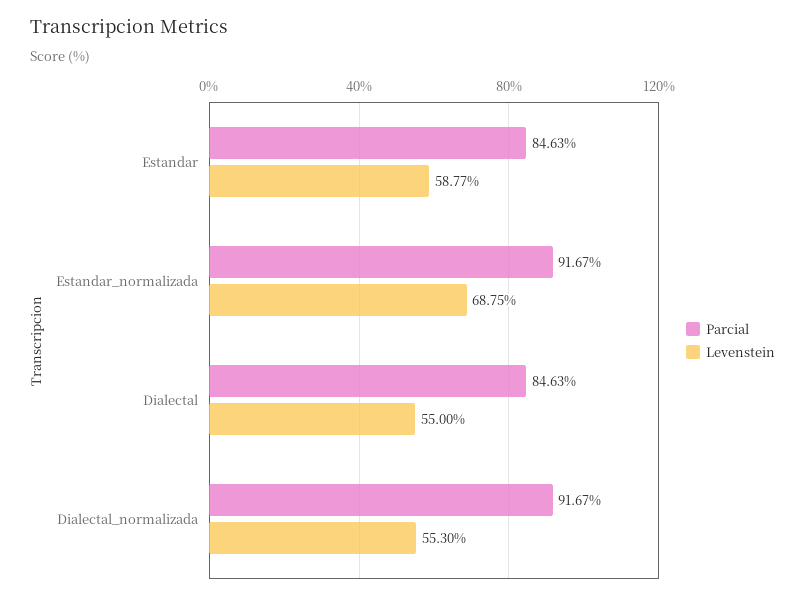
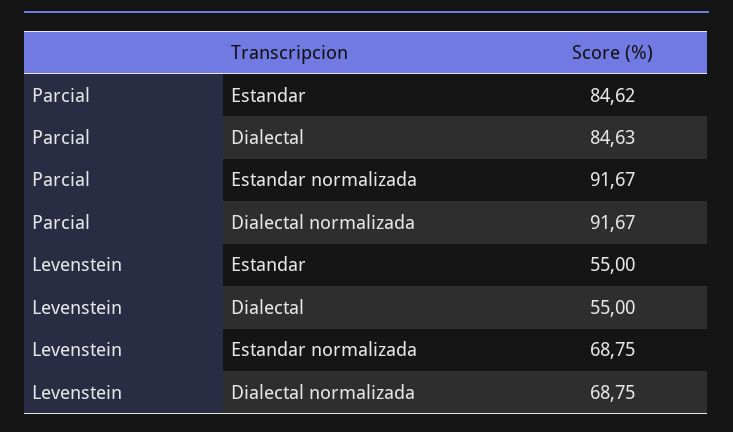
Parcial, Estandar: 84.63 -> 84.62
Levenstein, Estandar: 58.77 -> 55
Levenstein, Dialectal_normalizada: 55.3 -> 68.75

